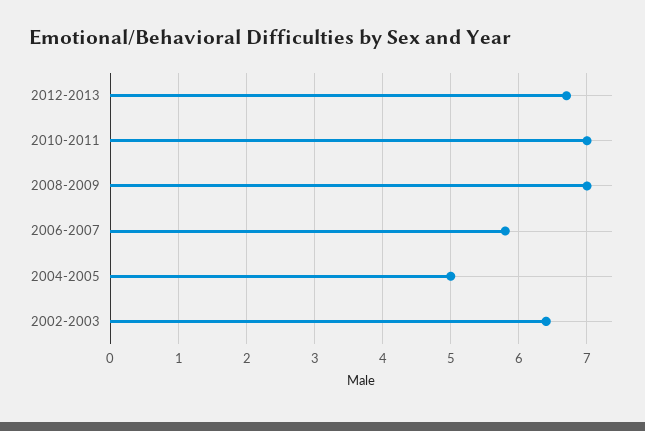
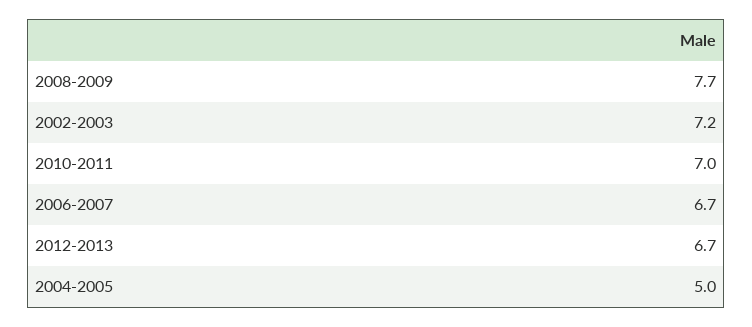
2008-2009: 7 -> 7.7
2006-2007: 5.8 -> 6.7
2002-2003: 6.4 -> 7.2

